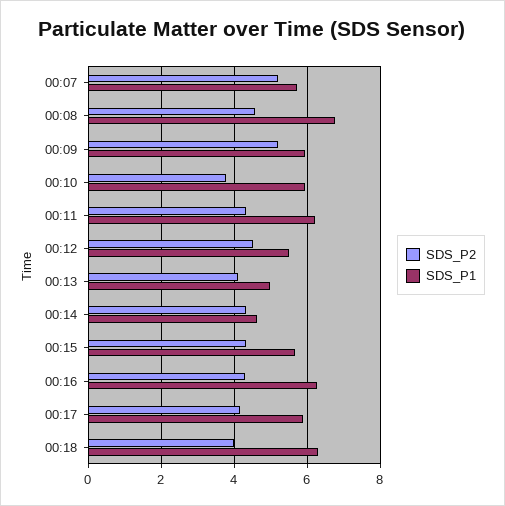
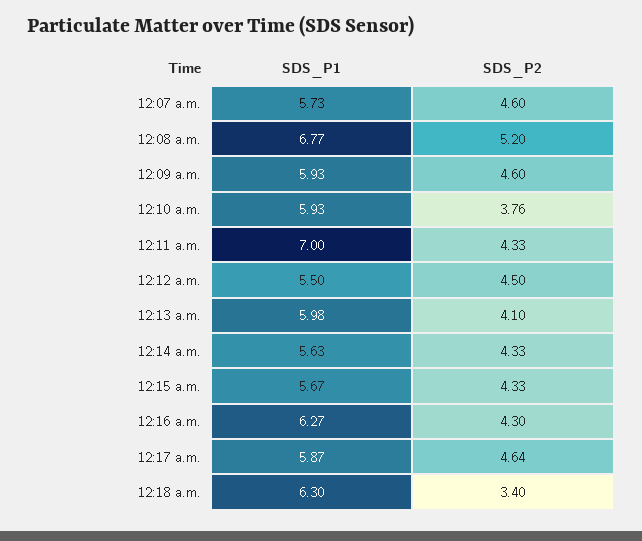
SDS_P2, 00:07: 5.2 -> 4.6
SDS_P2, 00:08: 4.6 -> 5.2
SDS_P2, 00:09: 5.2 -> 4.6
SDS_P1, 00:11: 6.2 -> 7
SDS_P1, 00:13: 5 -> 5.98
SDS_P1, 00:14: 4.6 -> 5.63
SDS_P2, 00:17: 4.2 -> 4.64
SDS_P2, 00:18: 4 -> 3.4

